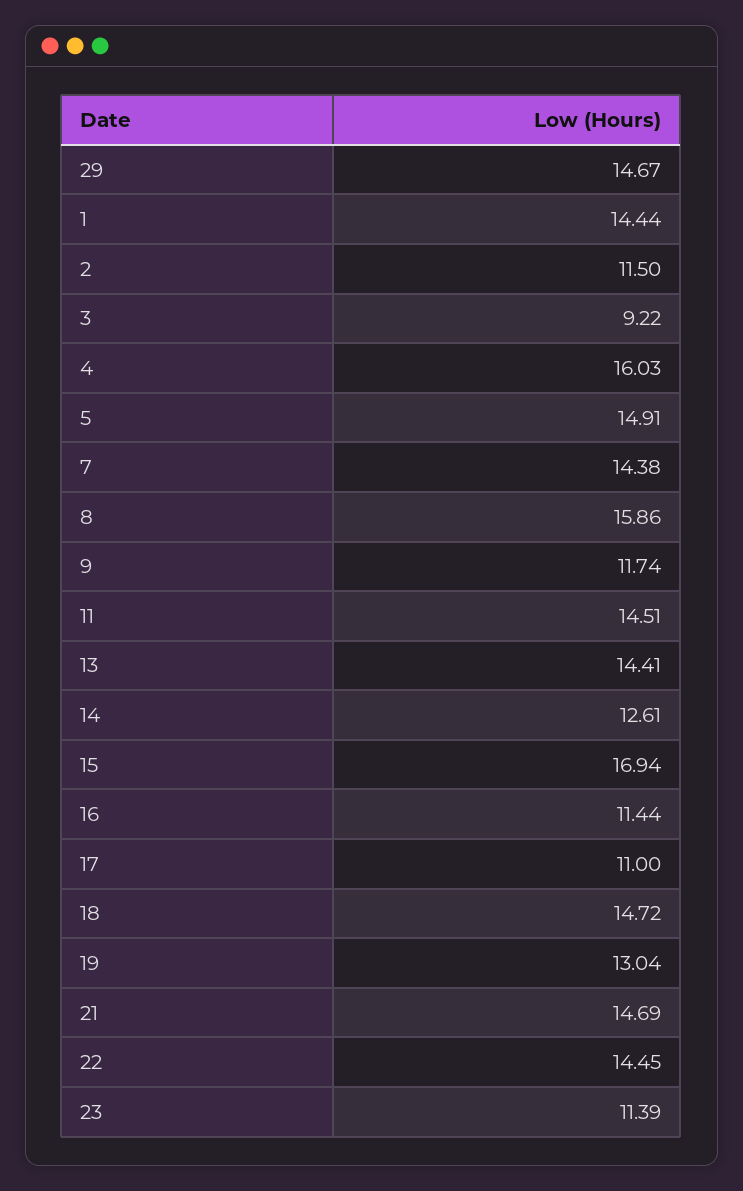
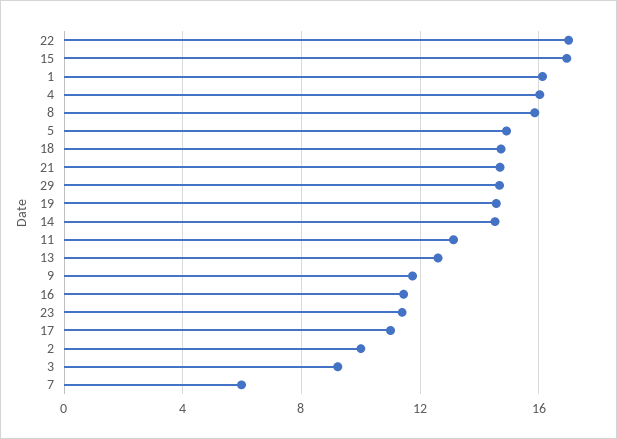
1: 14.44 -> 16
2: 11.5 -> 10
7: 14.38 -> 6
11: 14.51 -> 13
13: 14.41 -> 12.5
14: 12.61 -> 14.5
19: 13.04 -> 14.5
22: 14.45 -> 17

